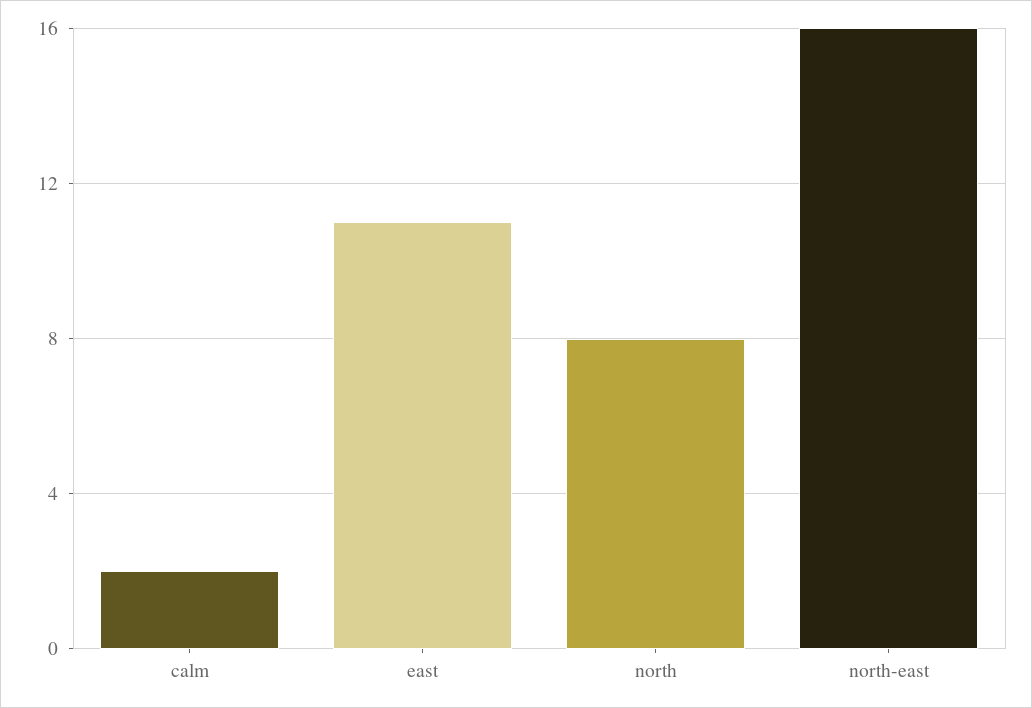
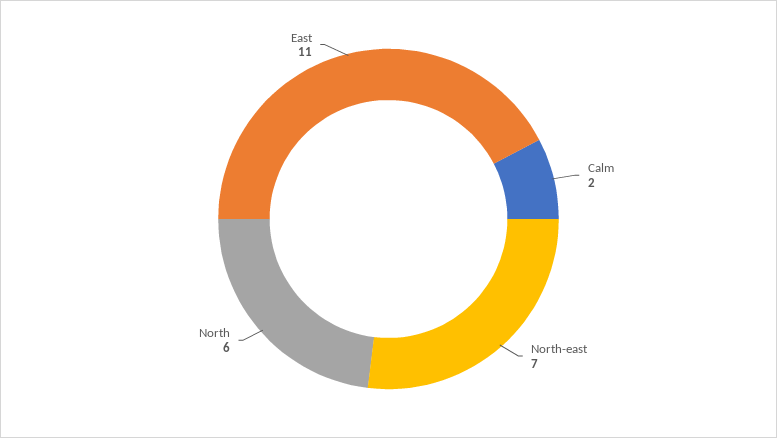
north: 8 -> 6
north-east: 16 -> 7

